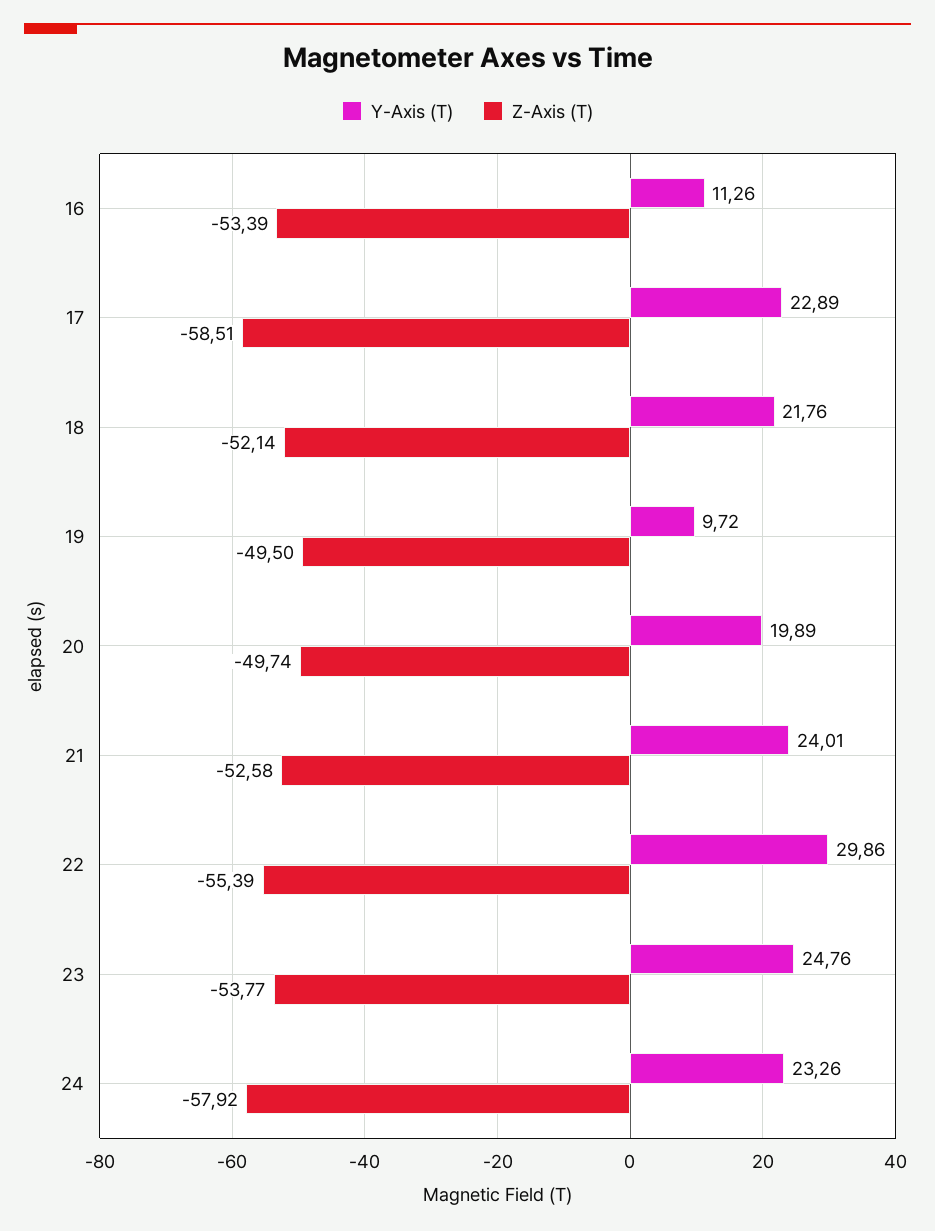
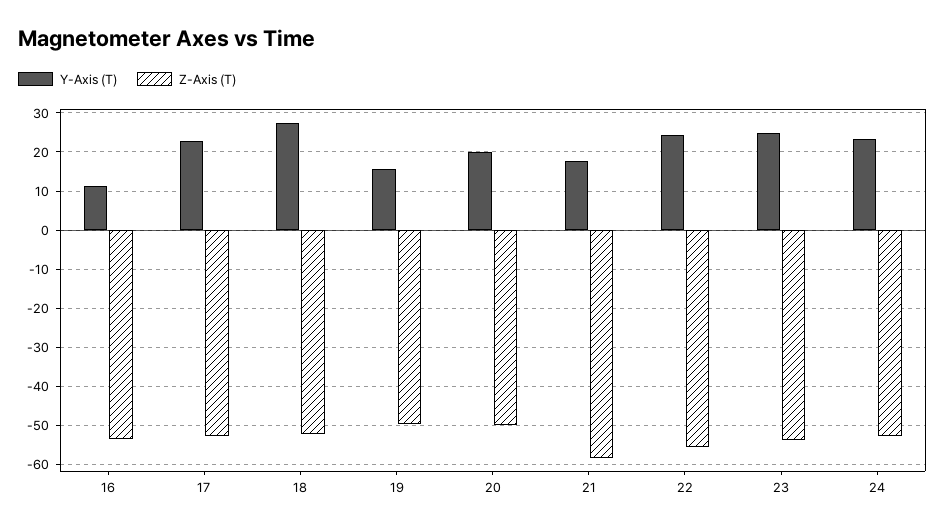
Z-Axis (T), 17: -58.51 -> -52
Y-Axis (T), 18: 21.76 -> 28
Y-Axis (T), 19: 9.72 -> 16
Y-Axis (T), 21: 24.01 -> 18
Z-Axis (T), 21: -52.58 -> -58
Y-Axis (T), 22: 29.86 -> 24
Z-Axis (T), 24: -57.92 -> -52

